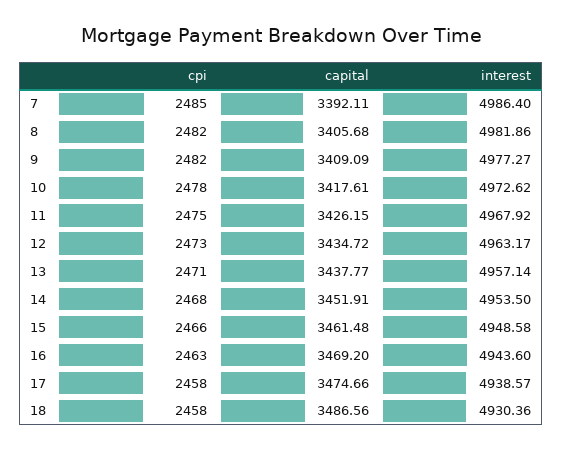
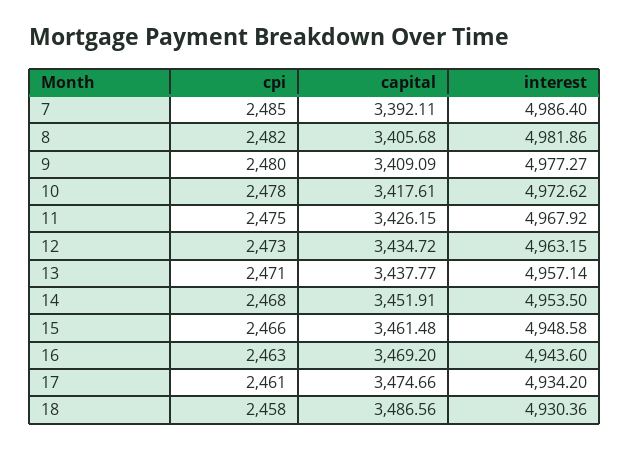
cpi, 9: 2482 -> 2480
interest, 12: 4963.17 -> 4963.15
cpi, 17: 2458 -> 2461
interest, 17: 4938.57 -> 4934.2

